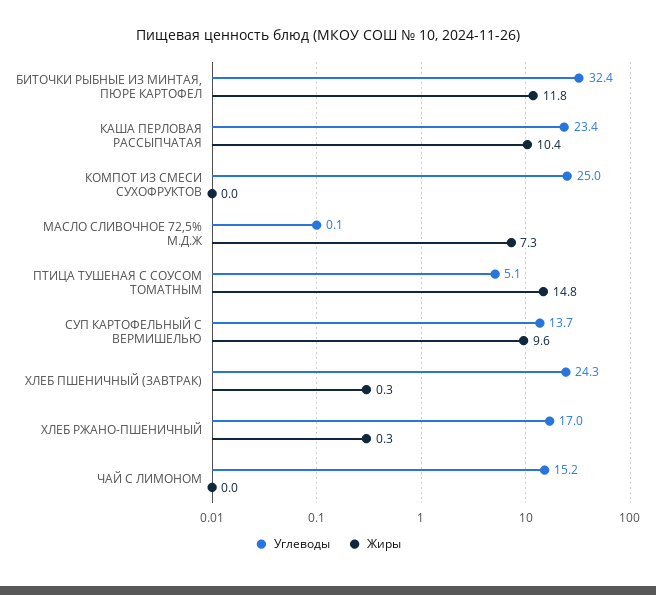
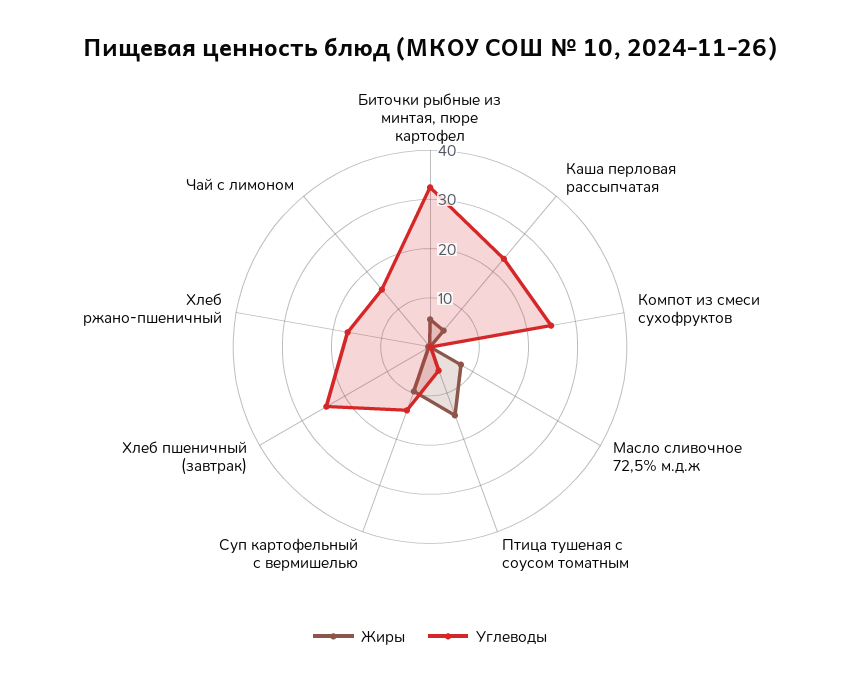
Жиры, БИТОЧКИ РЫБНЫЕ ИЗ МИНТАЯ, ПЮРЕ КАРТОФЕЛ: 11.8 -> 6
Жиры, КАША ПЕРЛОВАЯ РАССЫПЧАТАЯ: 10.4 -> 4

